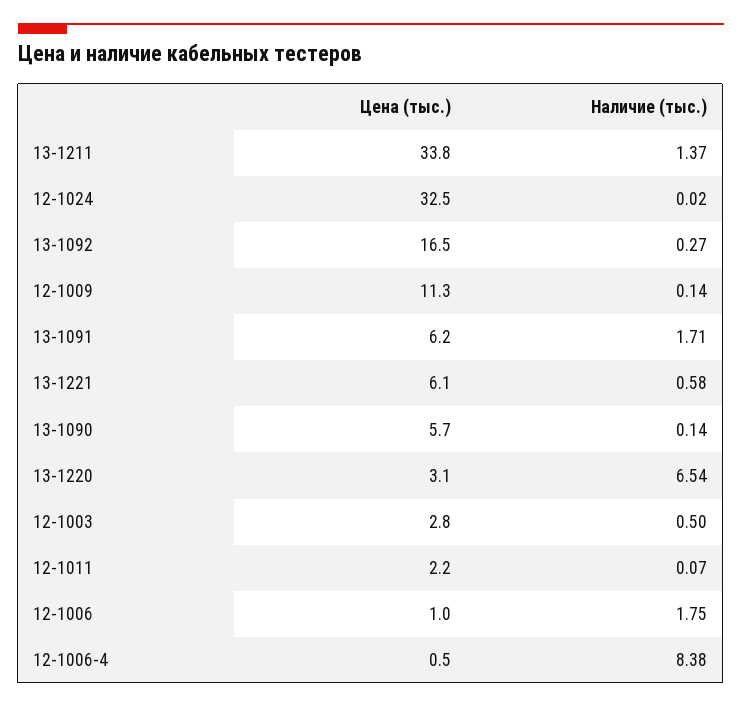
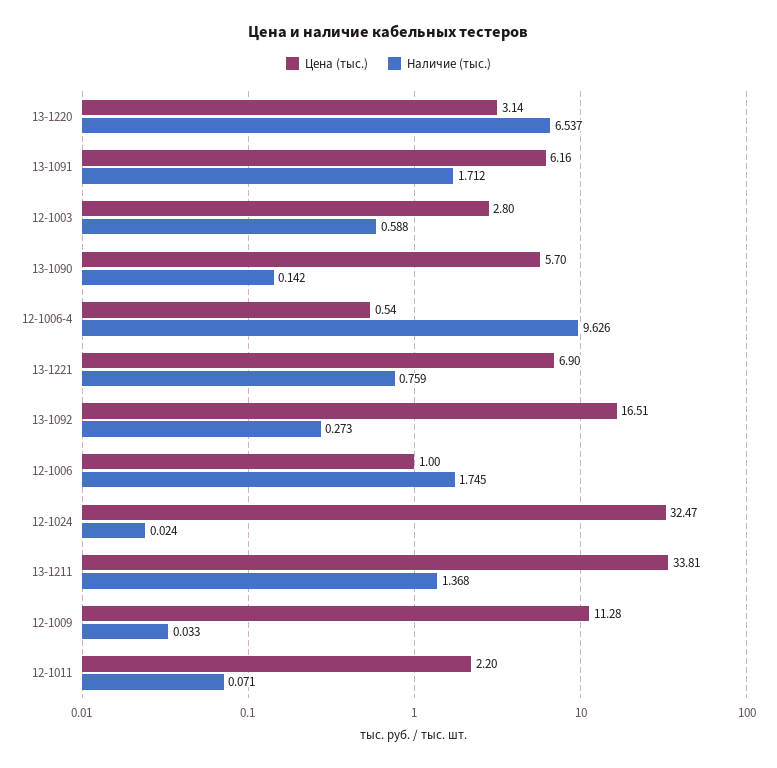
Наличие (тыс.), 12-1009: 0.14 -> 0.033
Цена (тыс.), 13-1221: 6.1 -> 6.9
Наличие (тыс.), 13-1221: 0.58 -> 0.759
Наличие (тыс.), 12-1003: 0.5 -> 0.588
Наличие (тыс.), 12-1006-4: 8.38 -> 9.626

